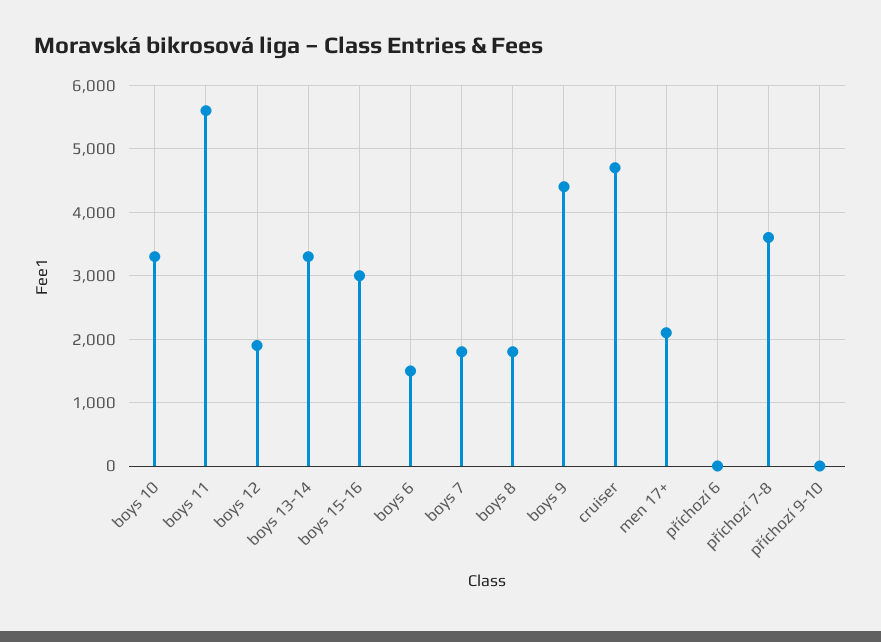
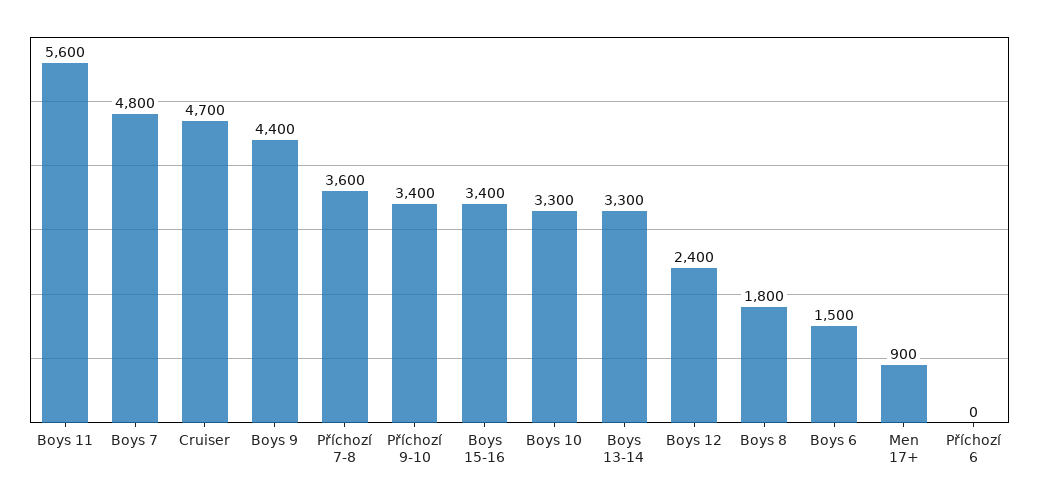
boys 12: 1900 -> 2400
boys 15-16: 3000 -> 3400
boys 7: 1800 -> 4800
men 17+: 2100 -> 900
příchozí 9-10: 0 -> 3400

